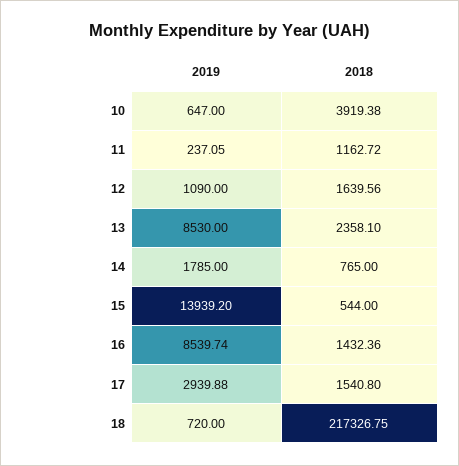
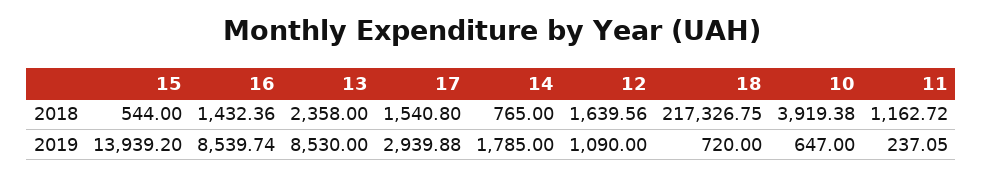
2018, 13: 2358.1 -> 2358

